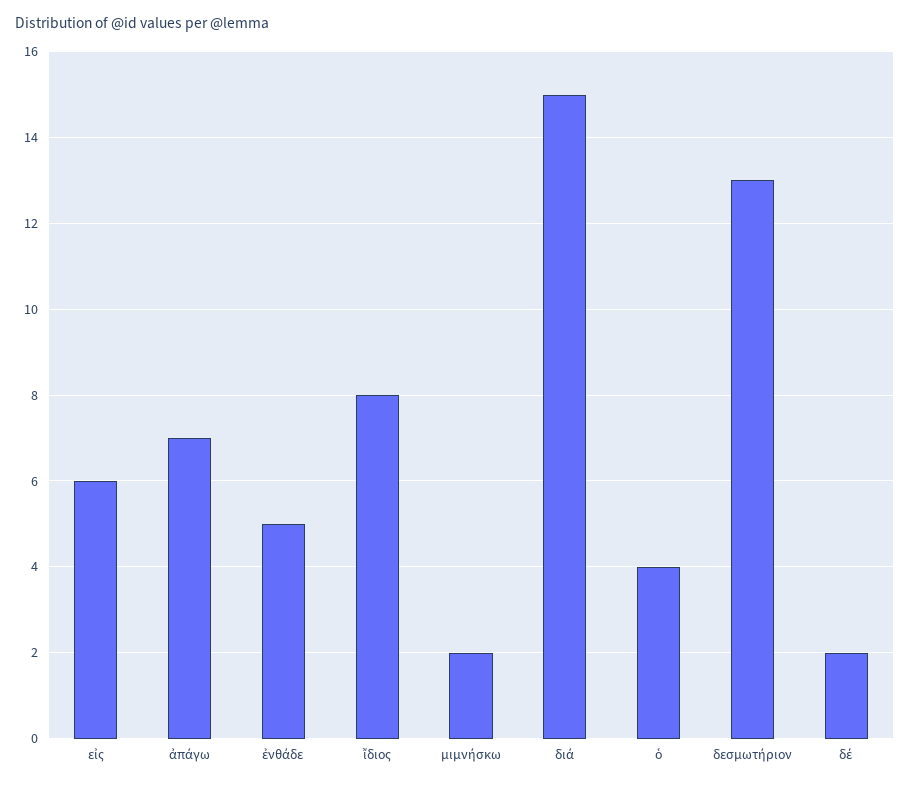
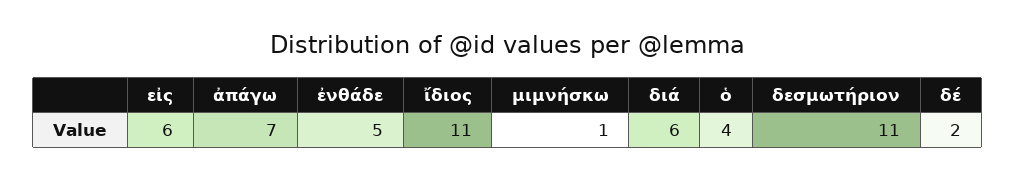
ἴδιος: 8 -> 11
μιμνήσκω: 2 -> 1
διά: 15 -> 6
δεσμωτήριον: 13 -> 11

